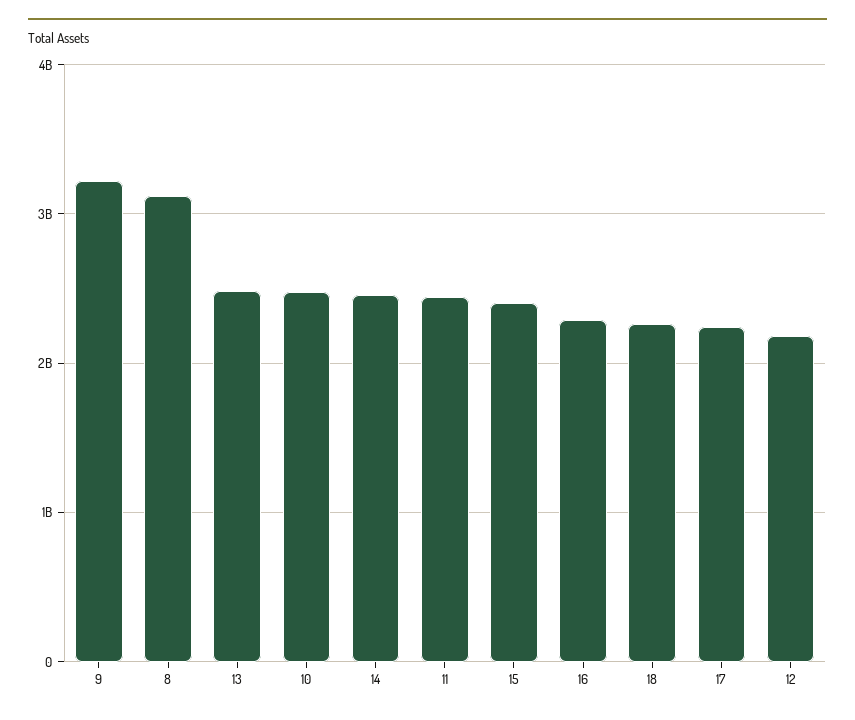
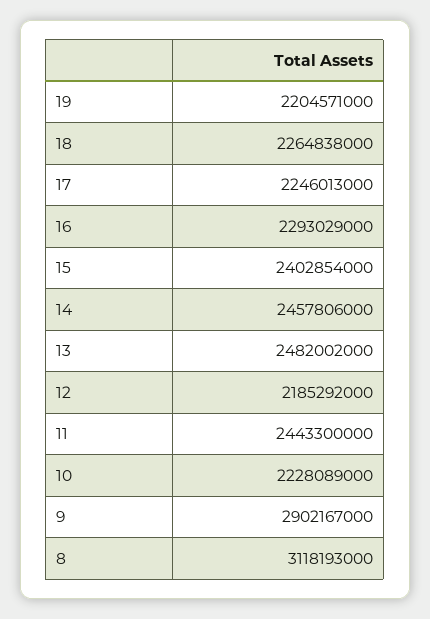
9: 3200000000 -> 2902167000
10: 2500000000 -> 2228089000
19: none -> 2204571000

